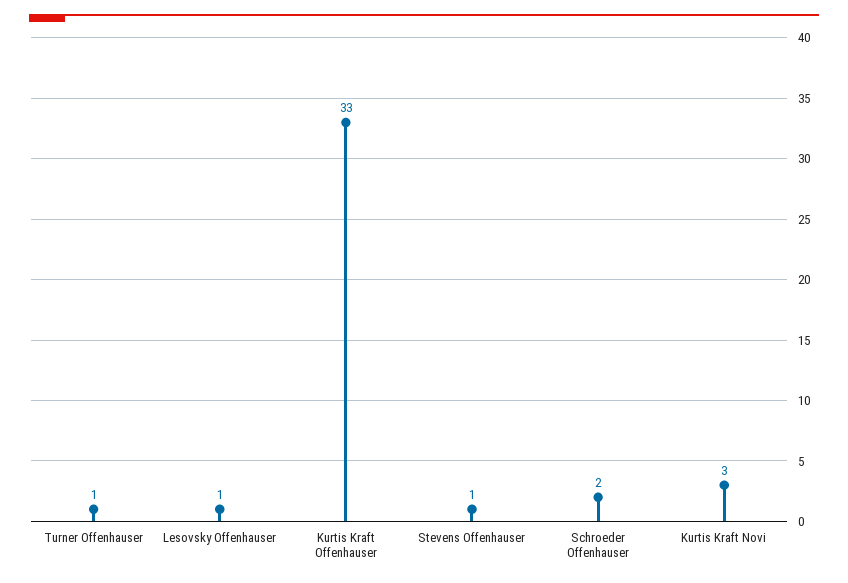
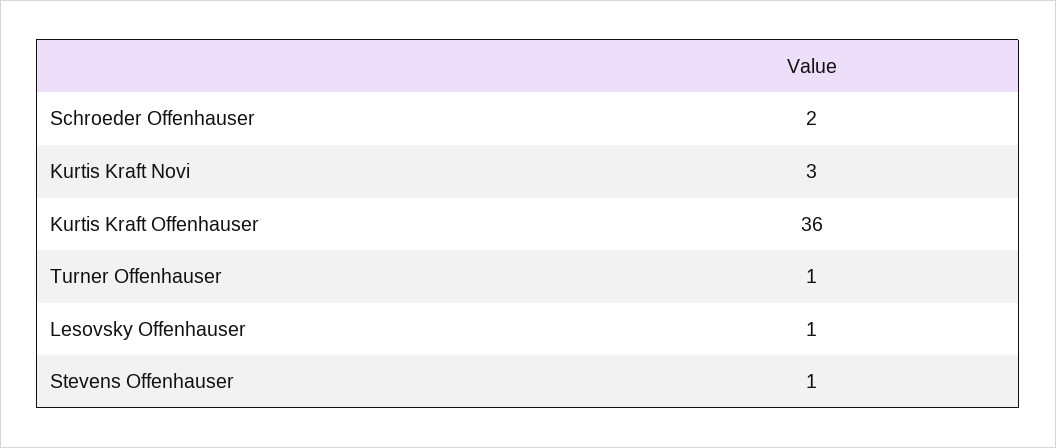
Kurtis Kraft Offenhauser: 33 -> 36

